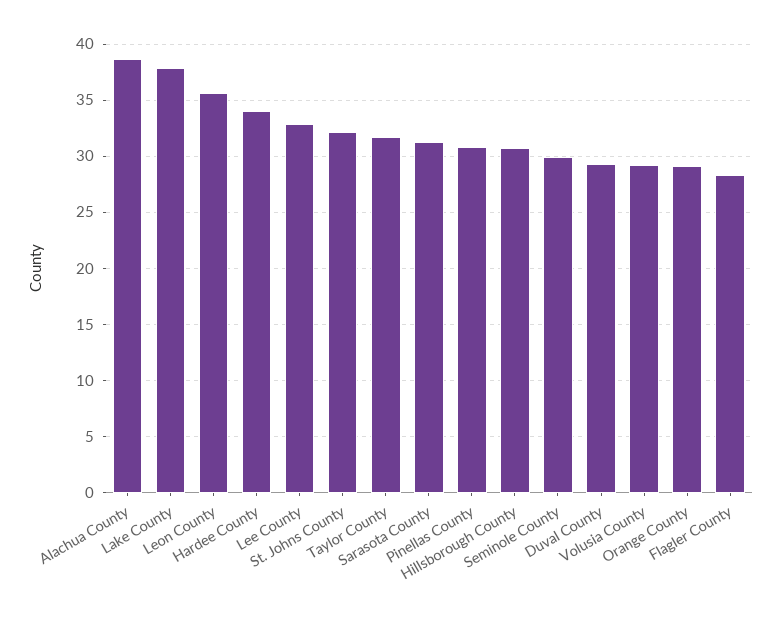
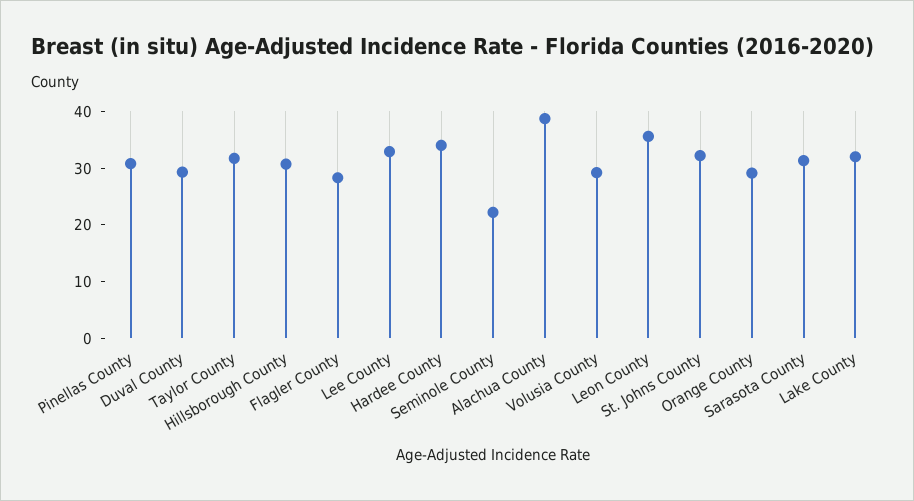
Lake County: 38 -> 32
Seminole County: 30 -> 22

